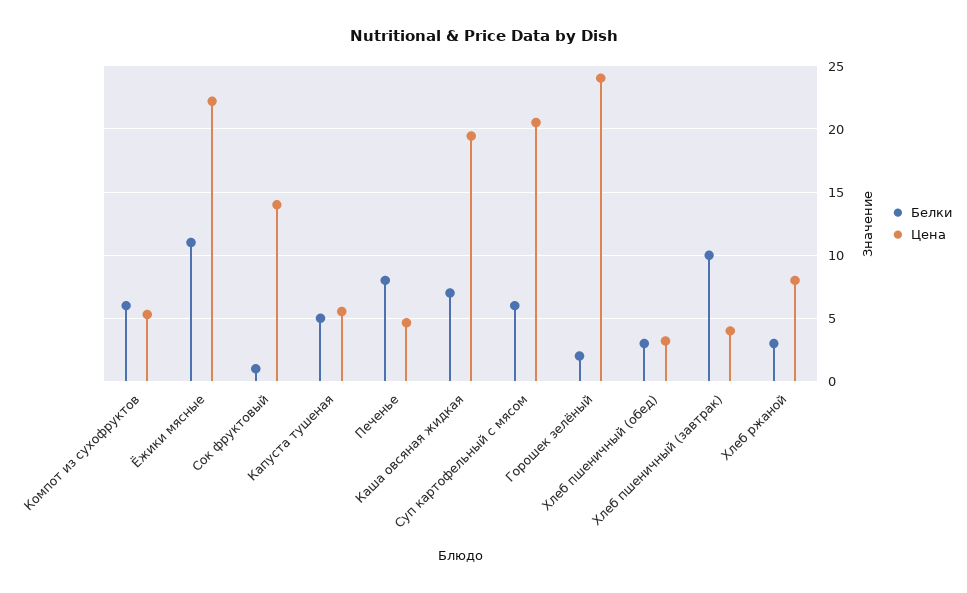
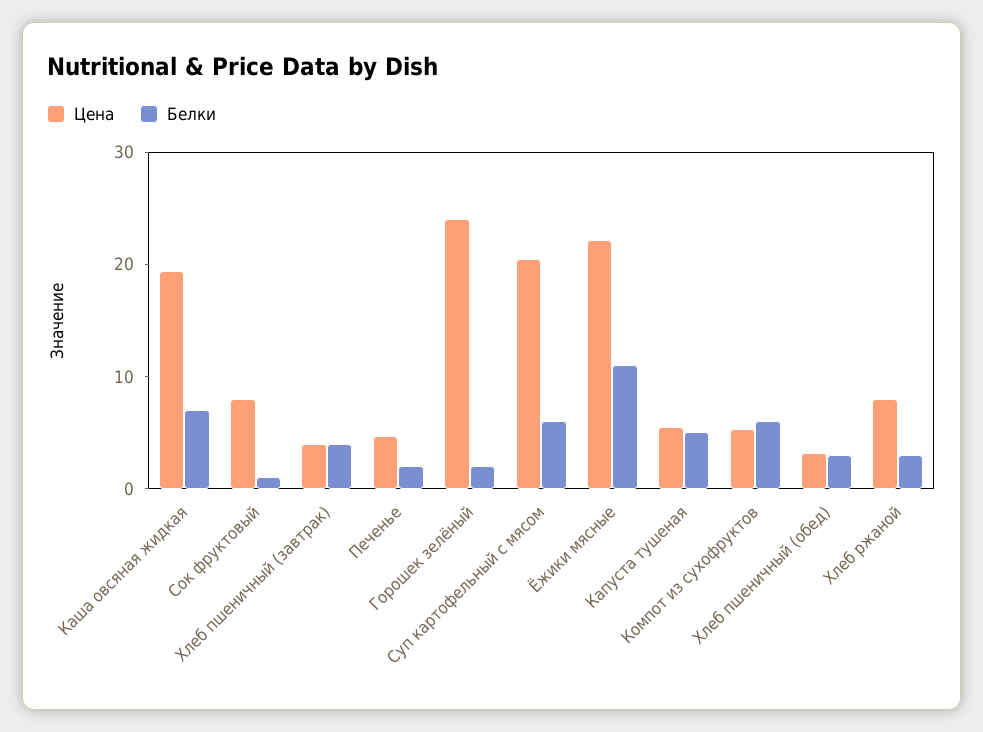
Цена, Сок фруктовый: 14 -> 8
Белки, Печенье: 8 -> 2
Белки, Хлеб пшеничный (завтрак): 10 -> 4

